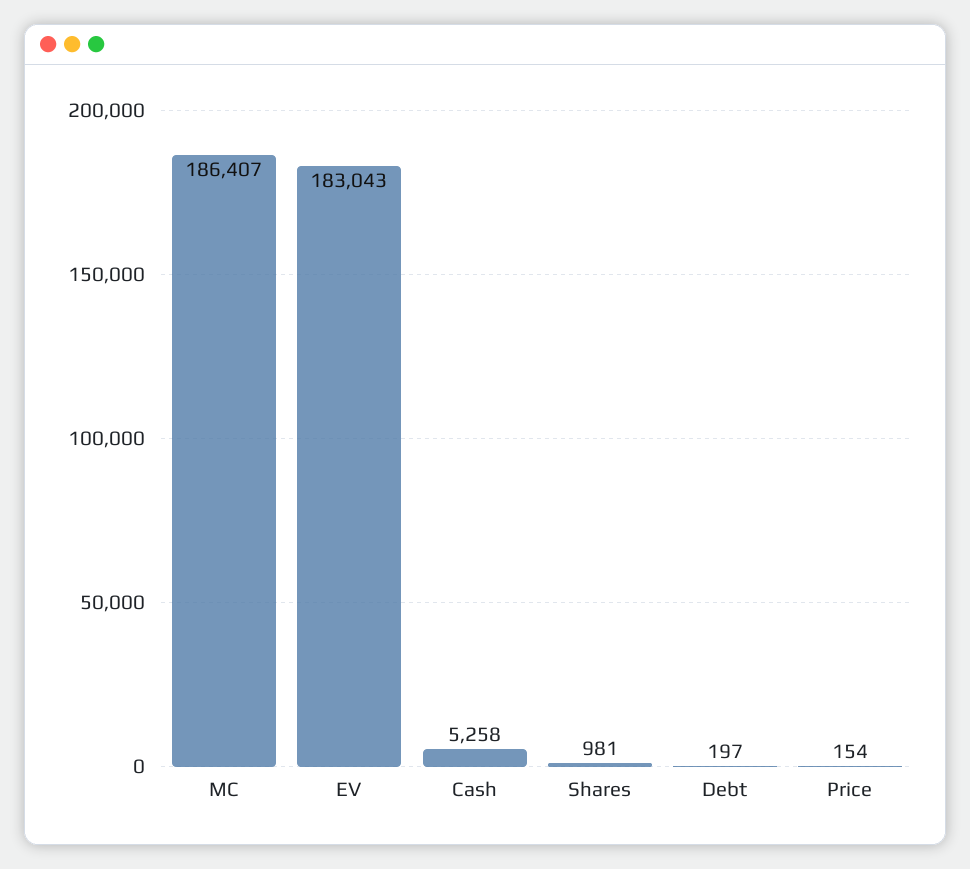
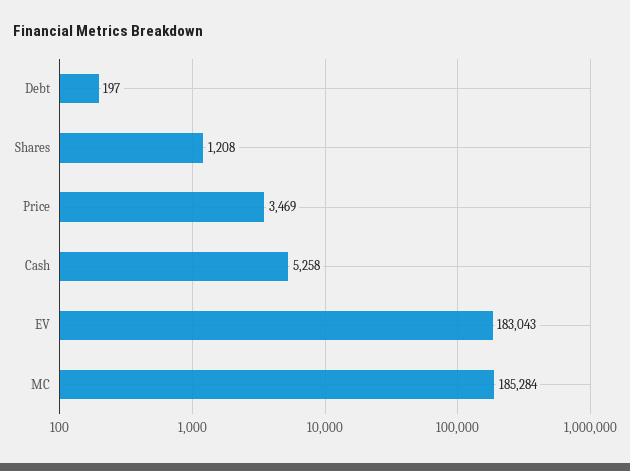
MC: 186407 -> 185284
Shares: 981 -> 1208
Price: 154 -> 3469

